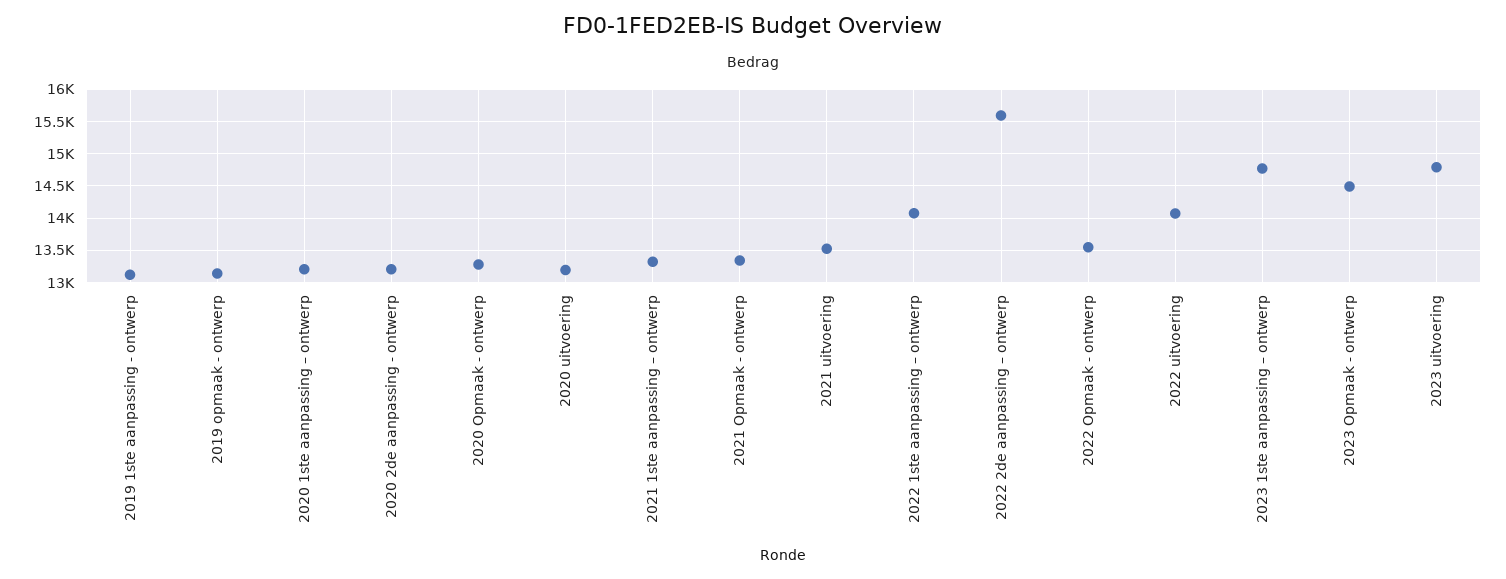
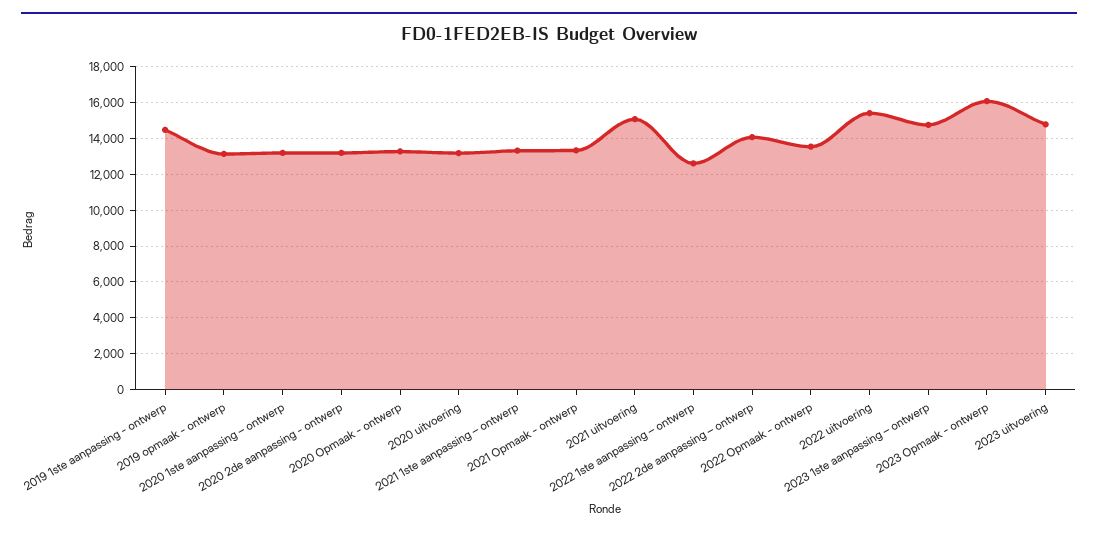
2019 1ste aanpassing - ontwerp: 13100 -> 14500
2021 uitvoering: 13500 -> 15000
2022 1ste aanpassing – ontwerp: 14100 -> 12500
2022 2de aanpassing – ontwerp: 15600 -> 14000
2022 uitvoering: 14100 -> 15500
2023 Opmaak - ontwerp: 14500 -> 16000

